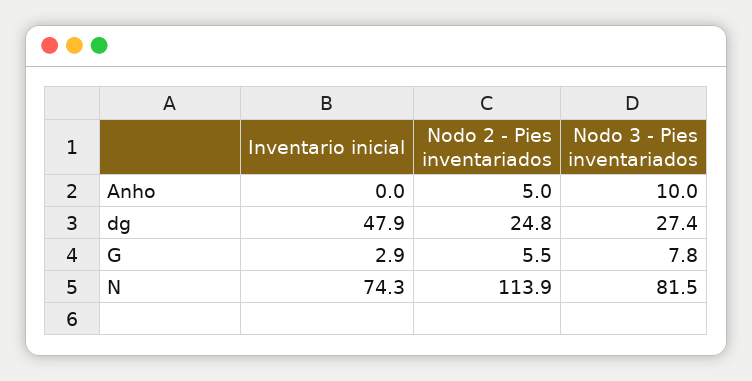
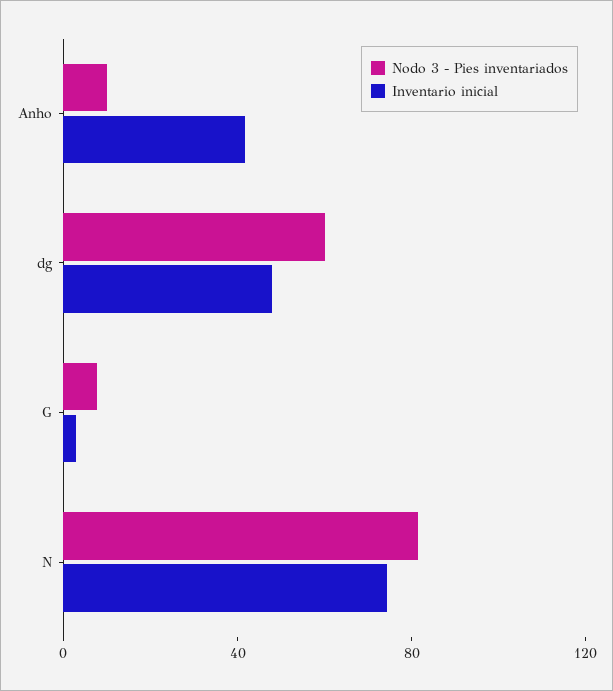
Inventario inicial, Anho: 0 -> 40
Nodo 2 - Pies inventariados, Anho: 5 -> none
Nodo 2 - Pies inventariados, dg: 24.8 -> none
Nodo 3 - Pies inventariados, dg: 27.4 -> 60
Nodo 2 - Pies inventariados, G: 5.5 -> none
Nodo 2 - Pies inventariados, N: 113.9 -> none

